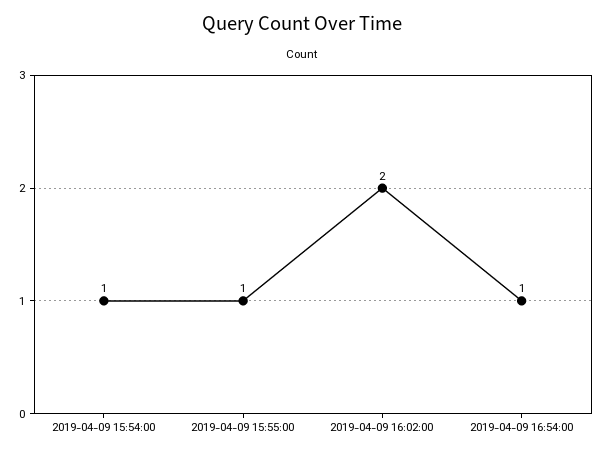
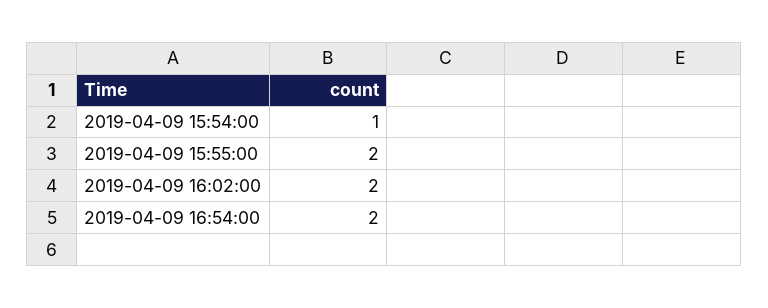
2019-04-09 15:55:00: 1 -> 2
2019-04-09 16:54:00: 1 -> 2

